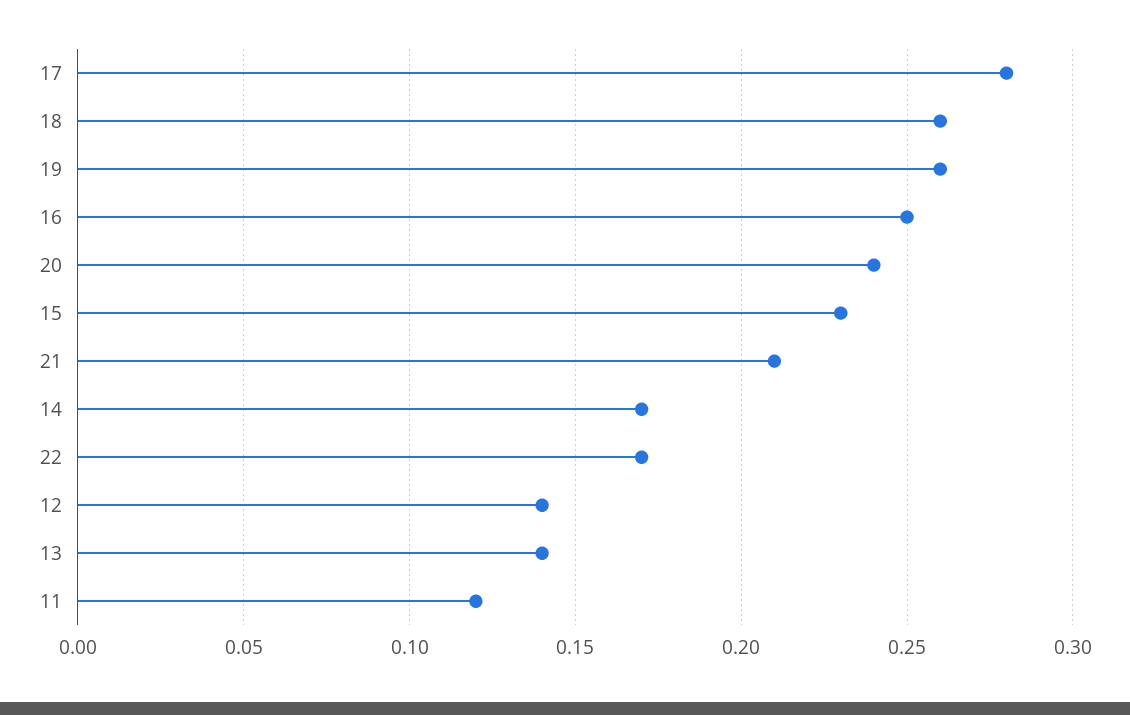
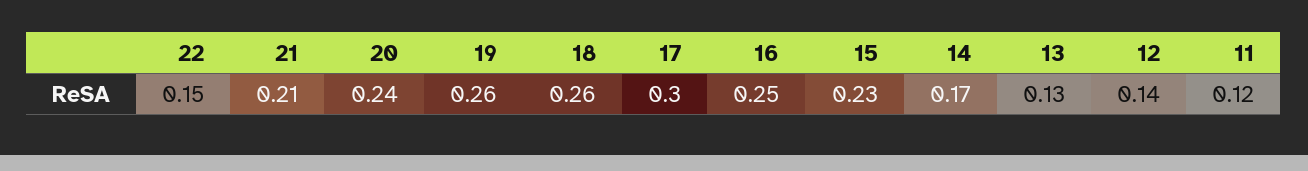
17: 0.28 -> 0.3
22: 0.17 -> 0.15
13: 0.14 -> 0.13

